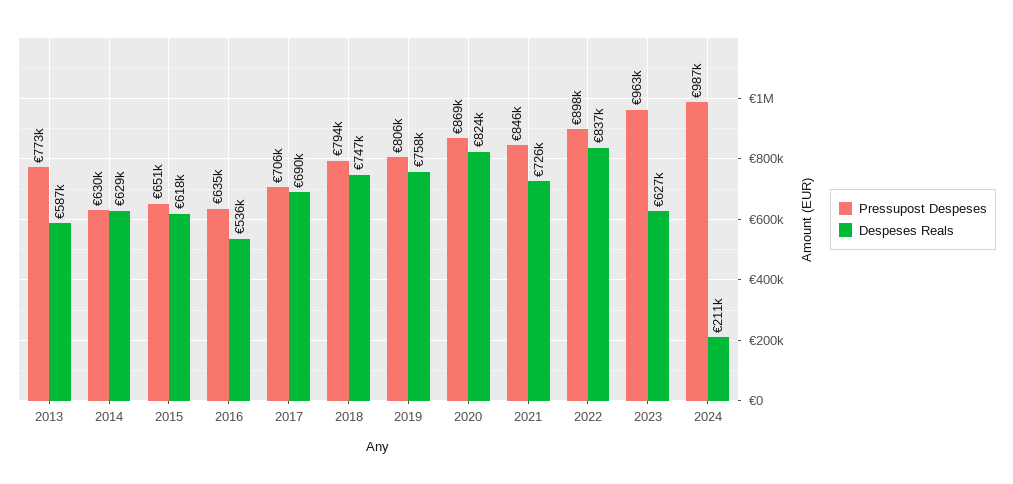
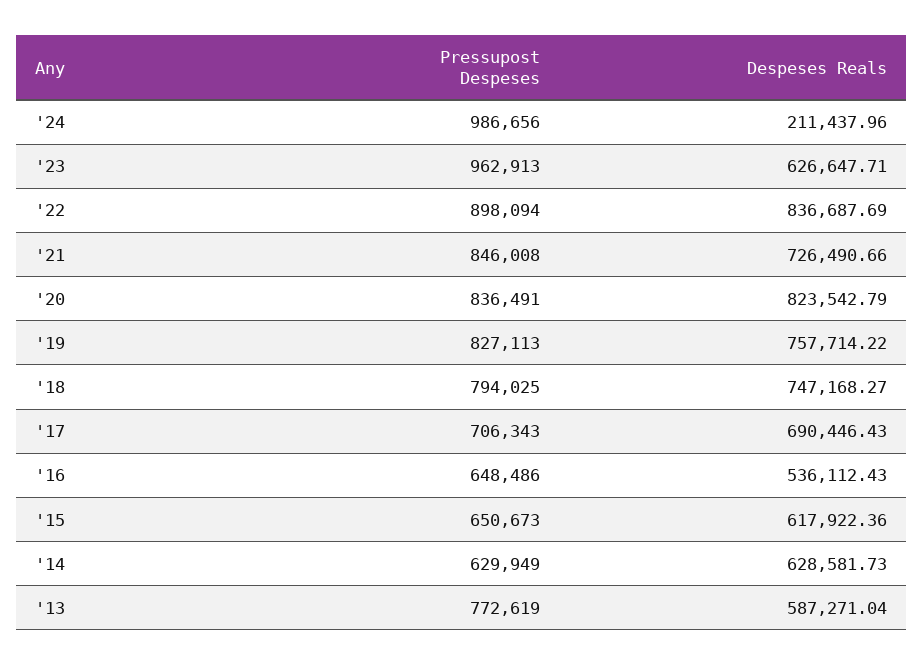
Pressupost Despeses, 2016: 635000 -> 648486
Pressupost Despeses, 2019: 806000 -> 827113
Pressupost Despeses, 2020: 869000 -> 836491

